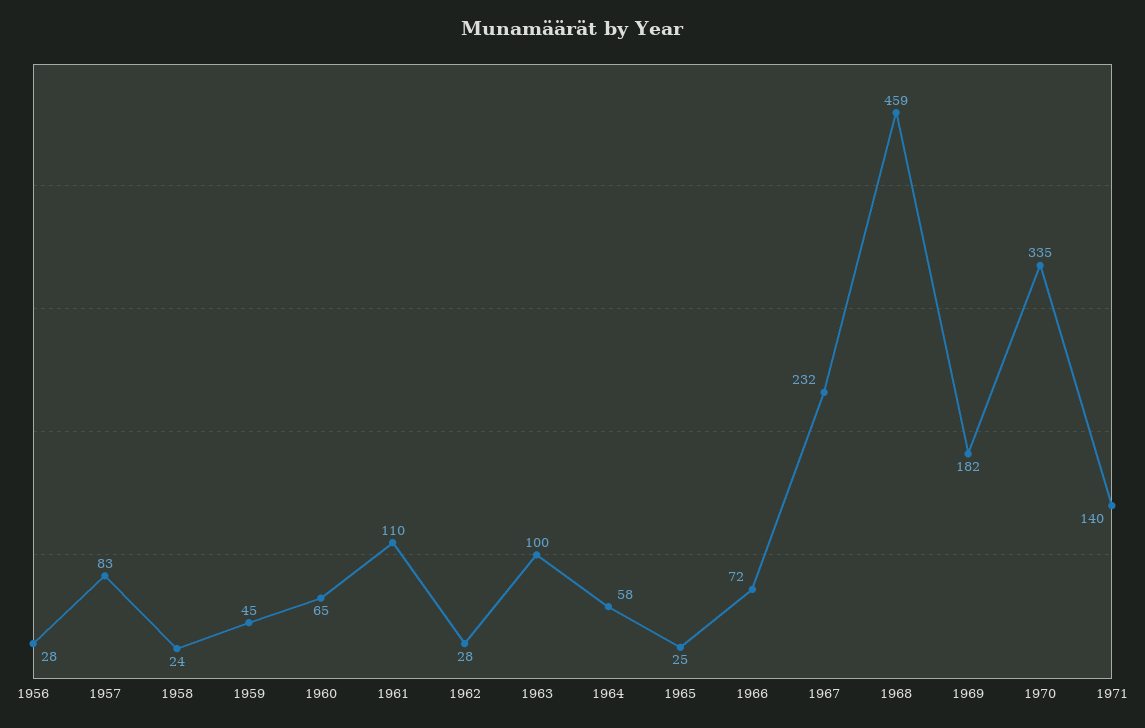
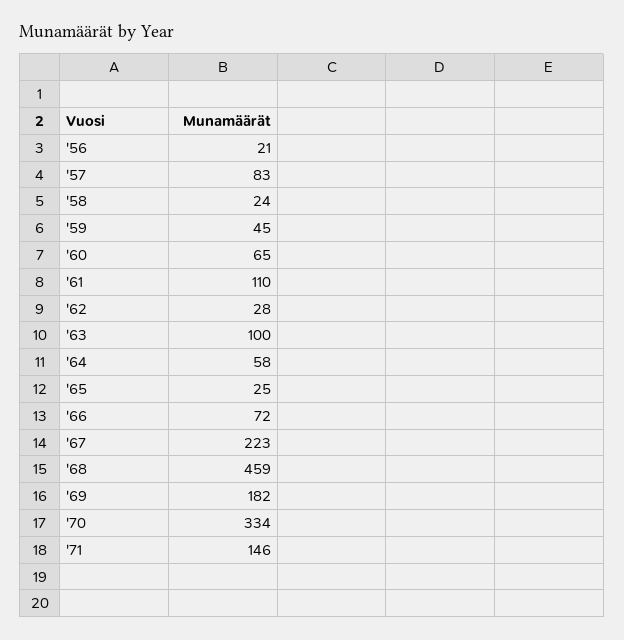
1956: 28 -> 21
1967: 232 -> 223
1970: 335 -> 334
1971: 140 -> 146

